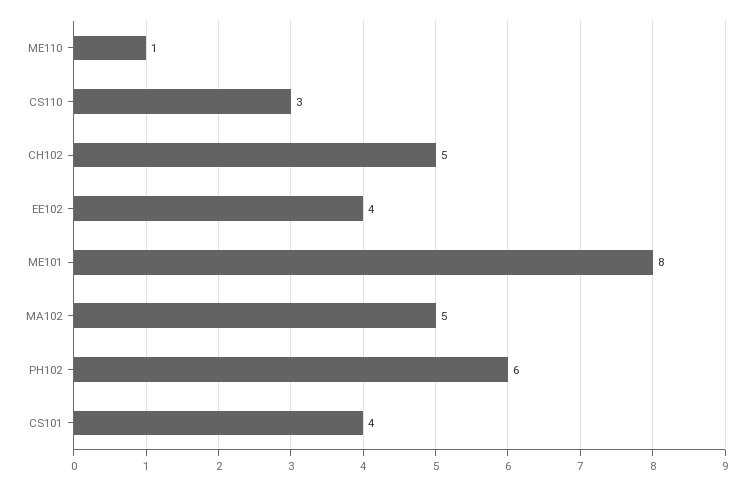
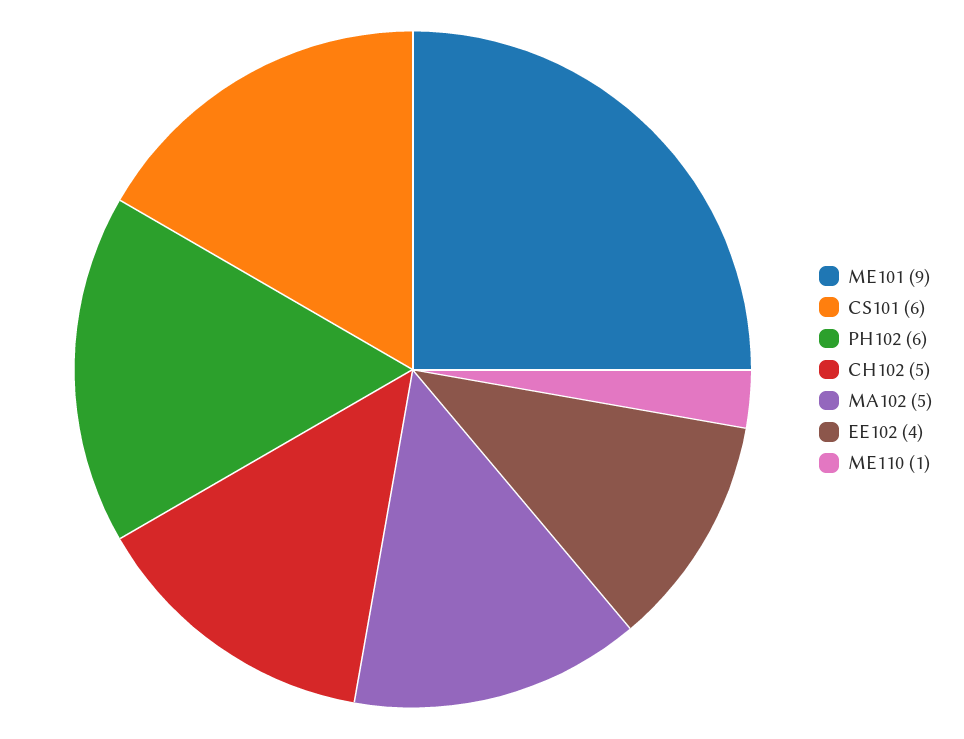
CS110: 3 -> none
ME101: 8 -> 9
CS101: 4 -> 6

